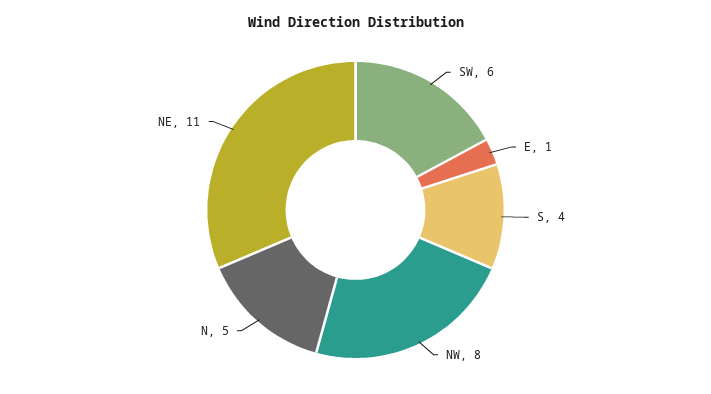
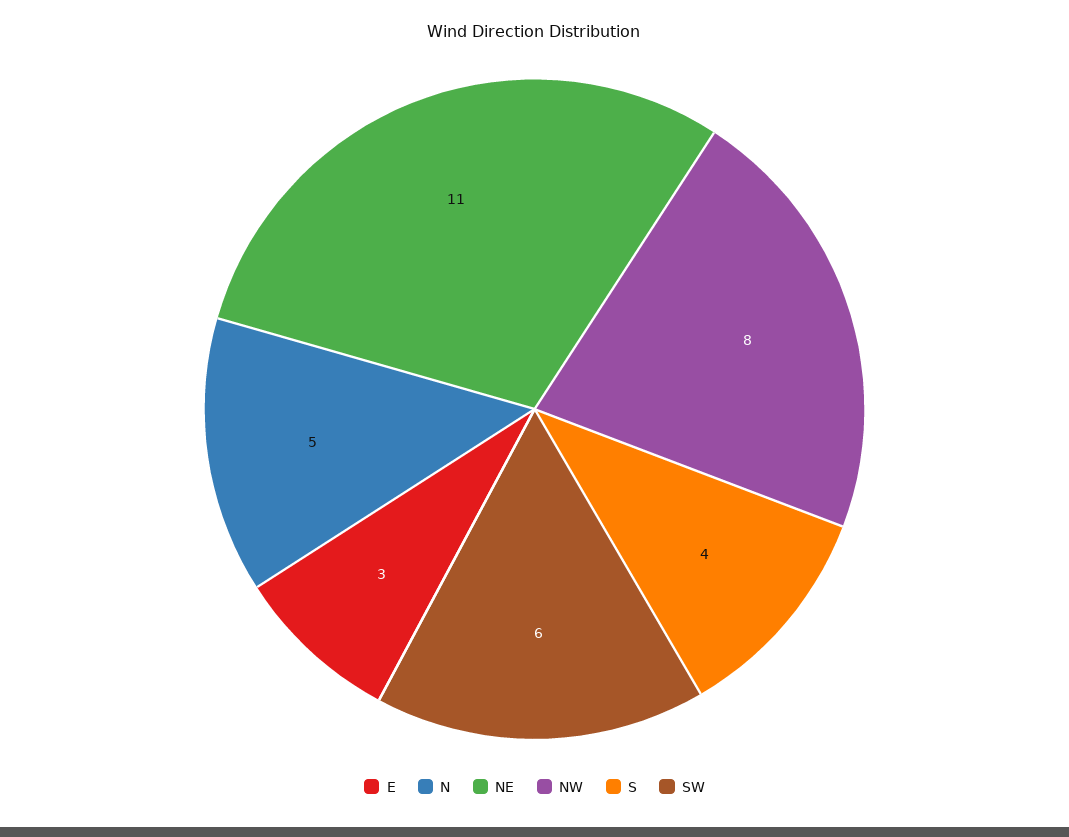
E: 1 -> 3

